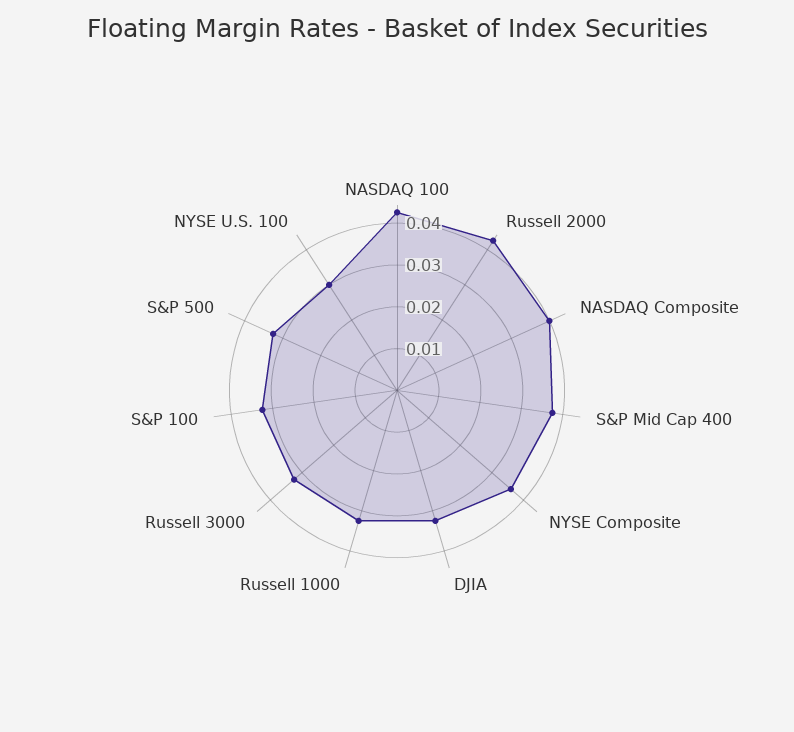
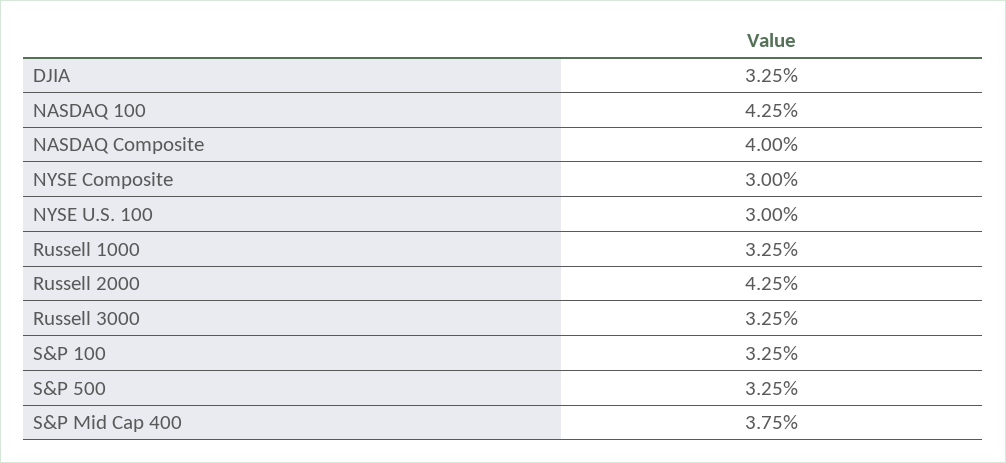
NYSE Composite: 0.036 -> 0.03

